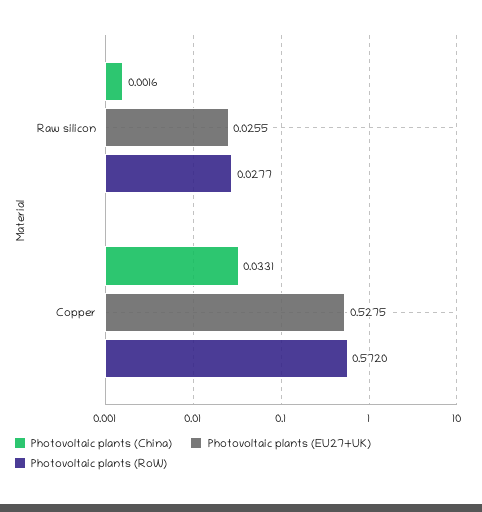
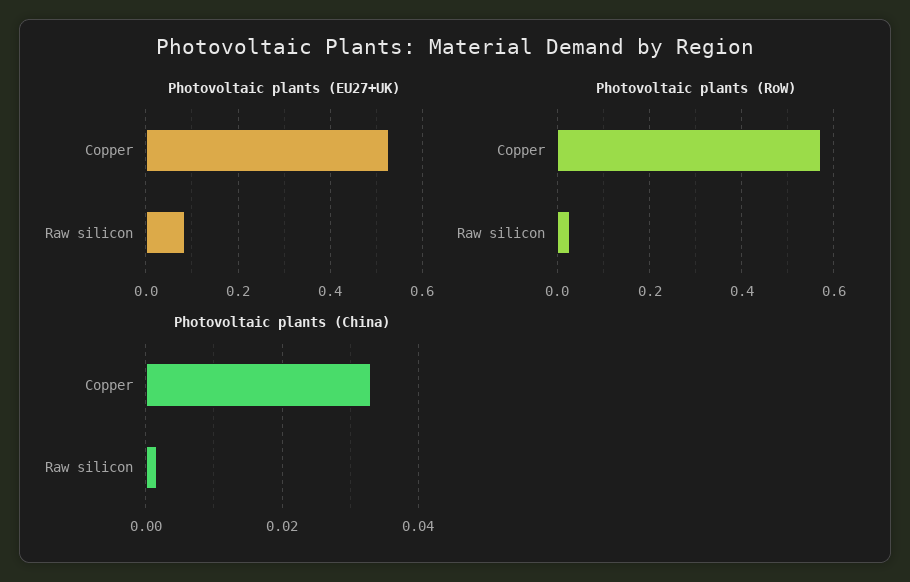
Photovoltaic plants (EU27+UK), Raw silicon: 0.0255 -> 0.08

